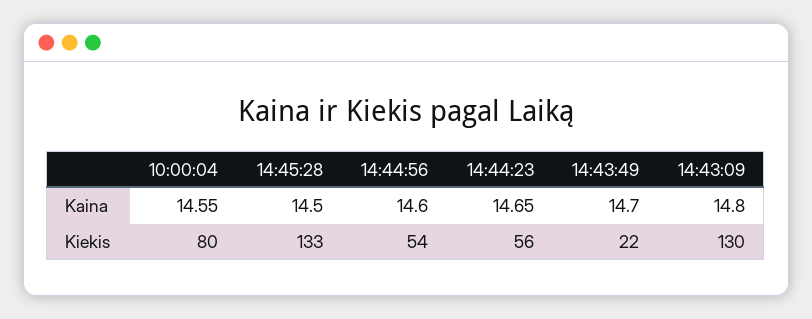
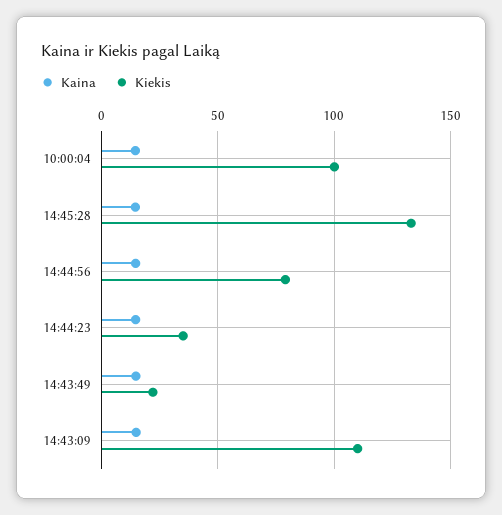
Kiekis, 10:00:04: 80 -> 100
Kiekis, 14:44:56: 54 -> 80
Kiekis, 14:44:23: 56 -> 35
Kiekis, 14:43:09: 130 -> 110

